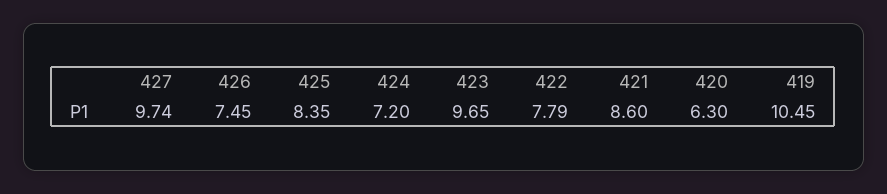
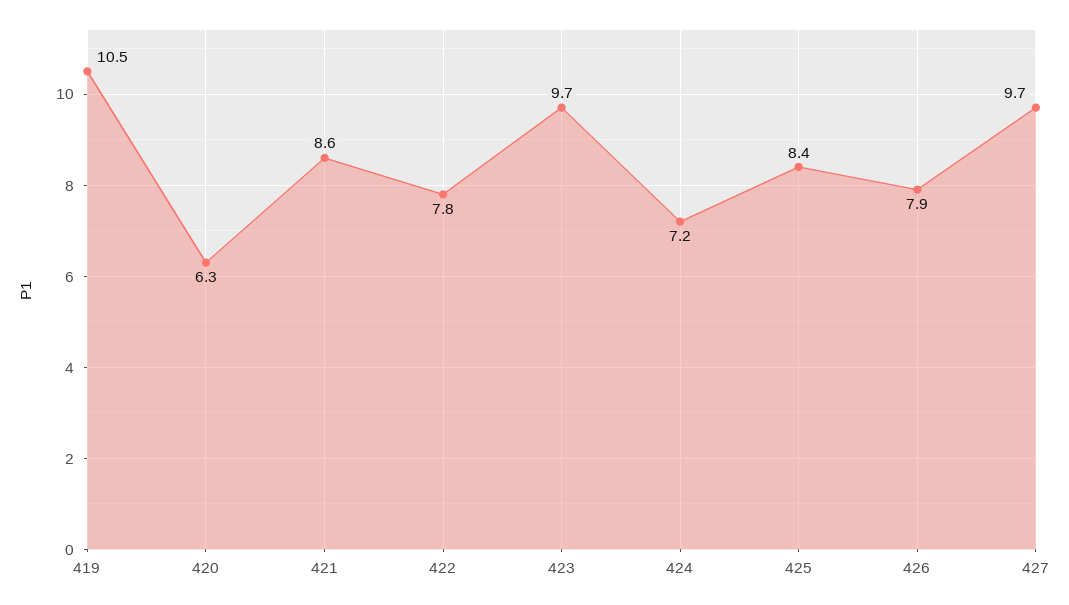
426: 7.45 -> 7.9

